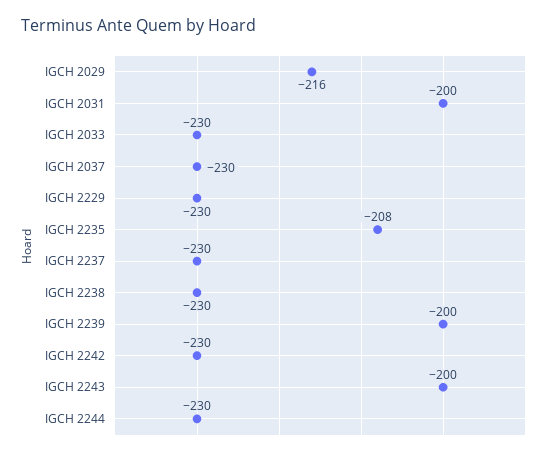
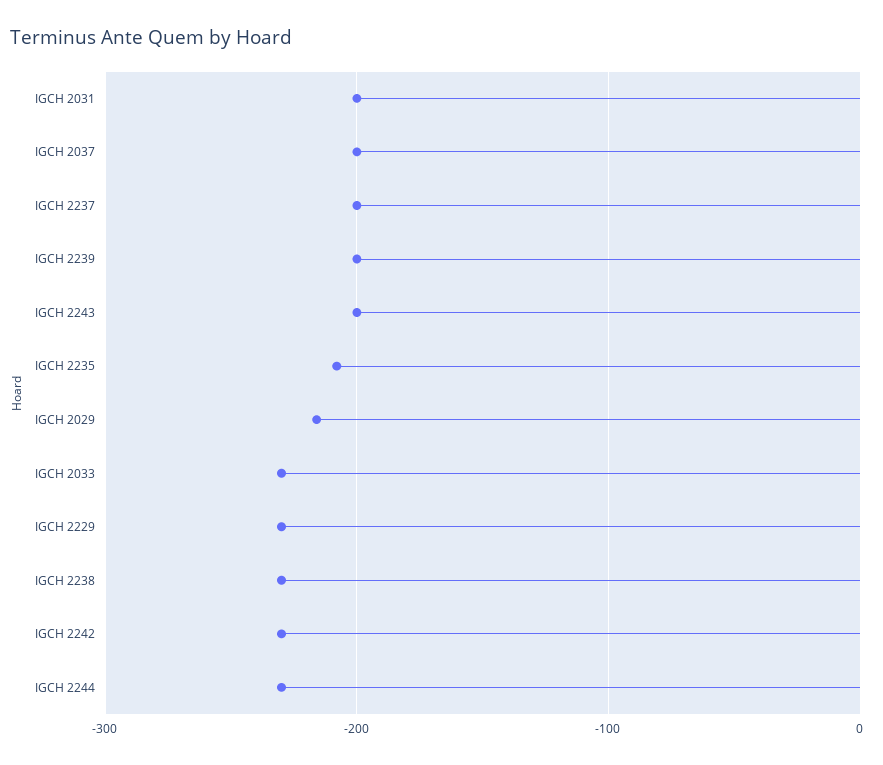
IGCH 2037: -230 -> -200
IGCH 2237: -230 -> -200

